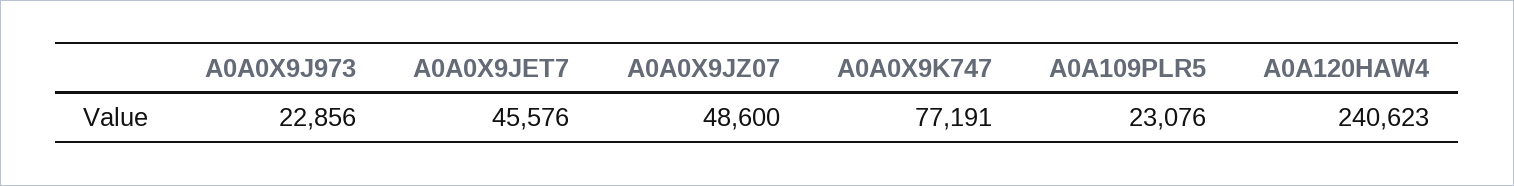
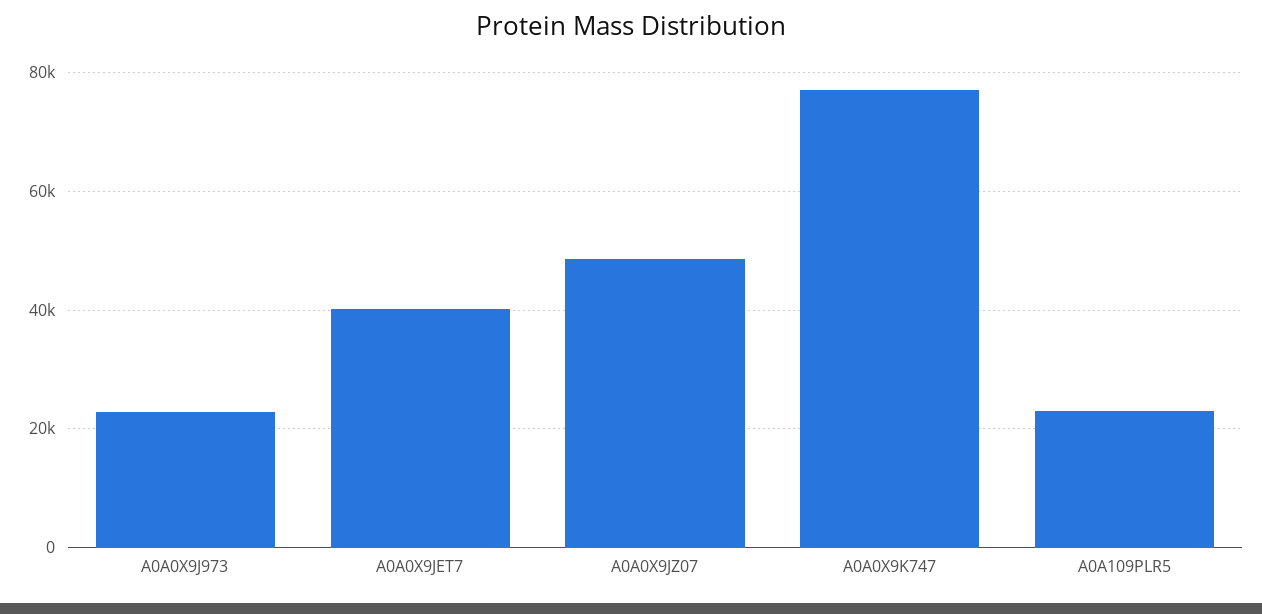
A0A0X9JET7: 45576 -> 40000
A0A120HAW4: 240623 -> none

